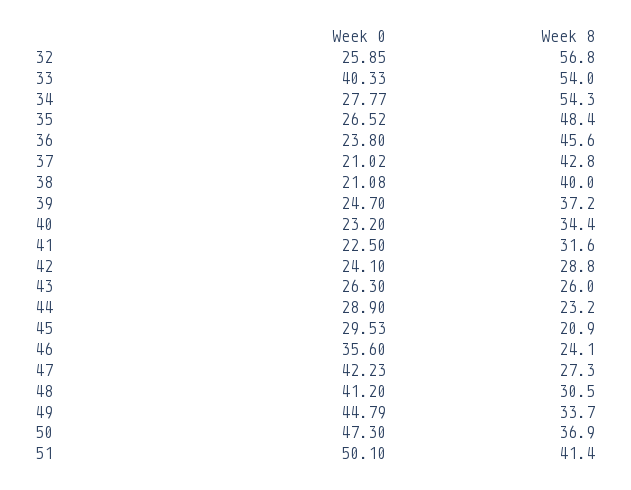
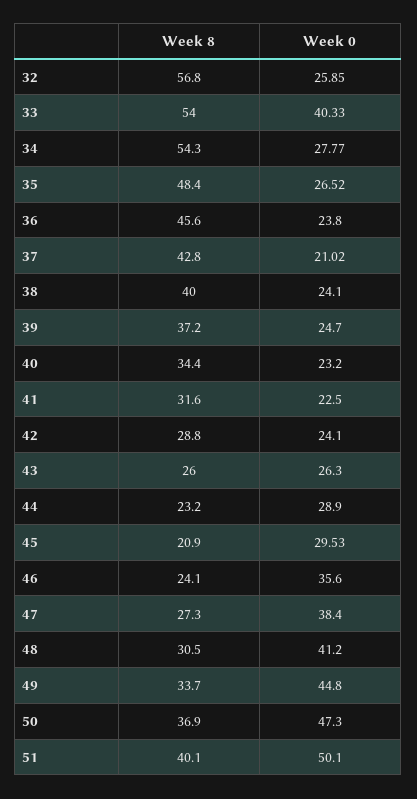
Week 0, 38: 21.08 -> 24.1
Week 0, 47: 42.23 -> 38.4
Week 0, 49: 44.79 -> 44.8
Week 8, 51: 41.4 -> 40.1

